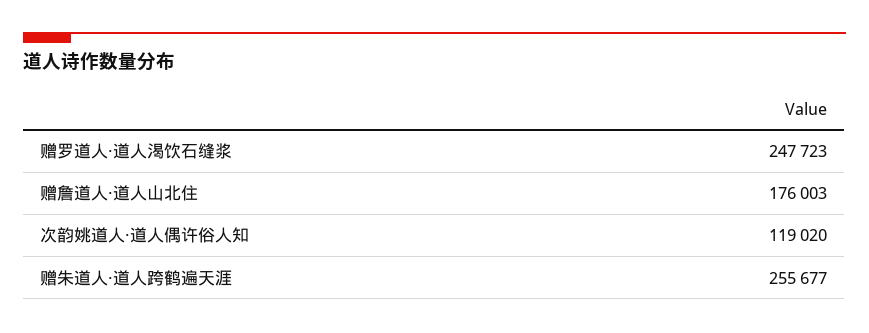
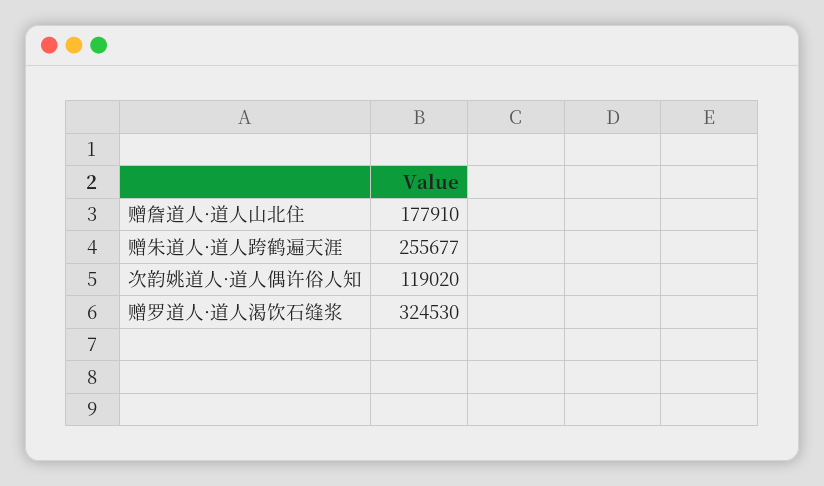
赠罗道人·道人渴饮石缝浆: 247723 -> 324530
赠詹道人·道人山北住: 176003 -> 177910

